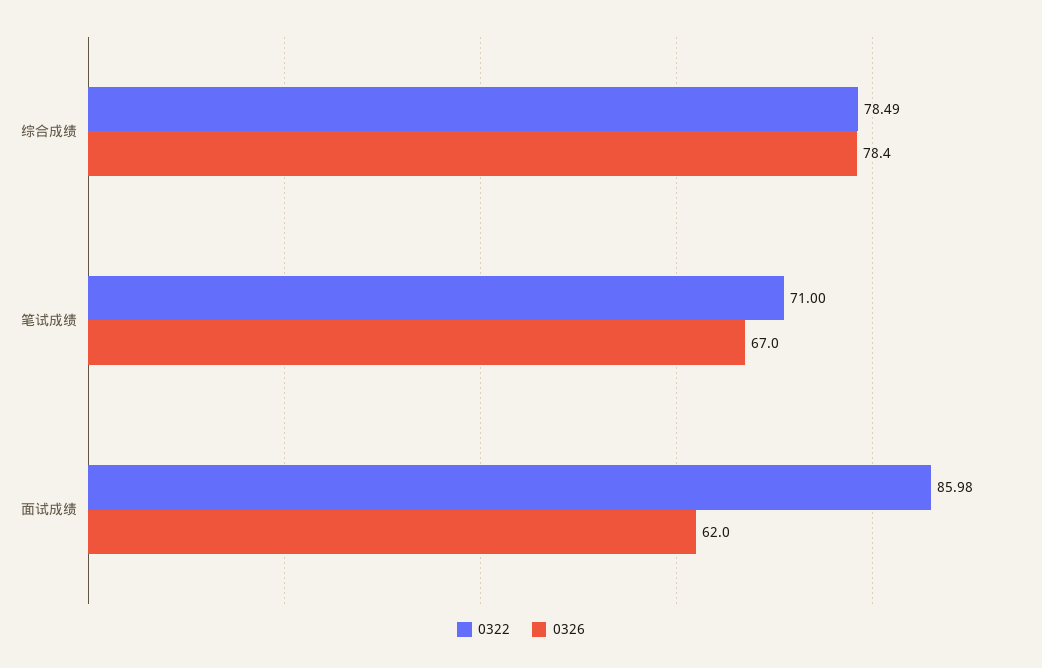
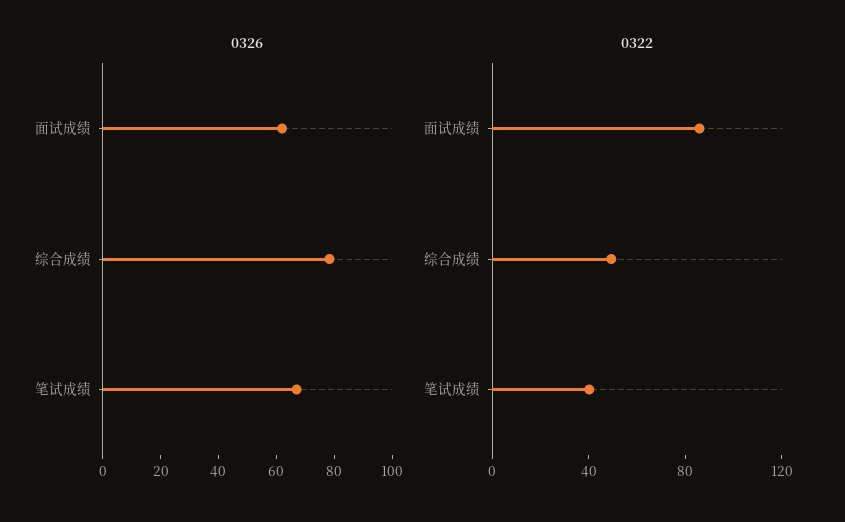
0322, 综合成绩: 78.49 -> 50
0322, 笔试成绩: 71 -> 40

